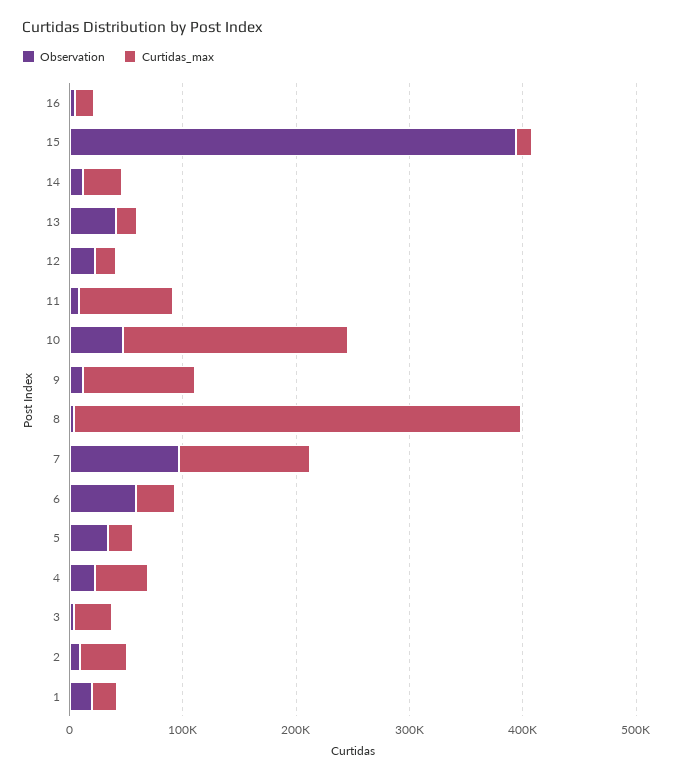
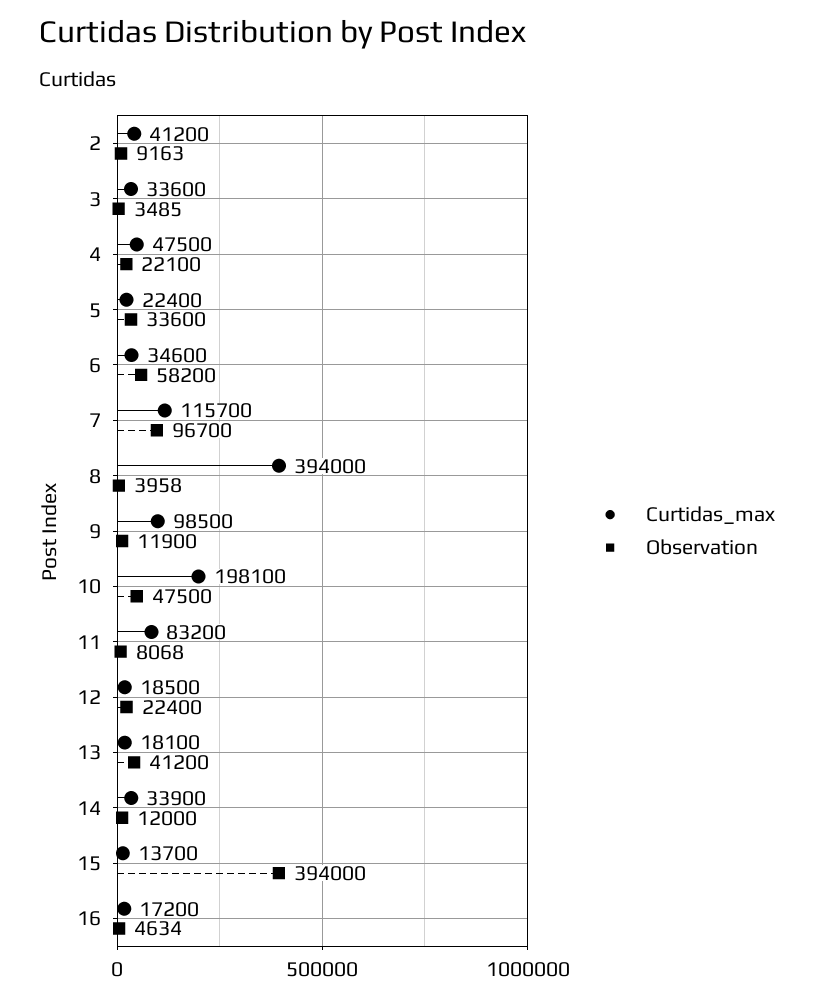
Observation, 1: 20000 -> none
Curtidas_max, 1: 20000 -> none

